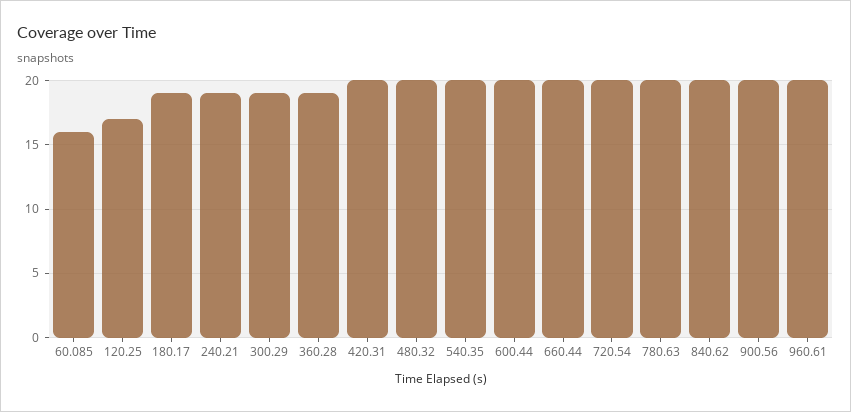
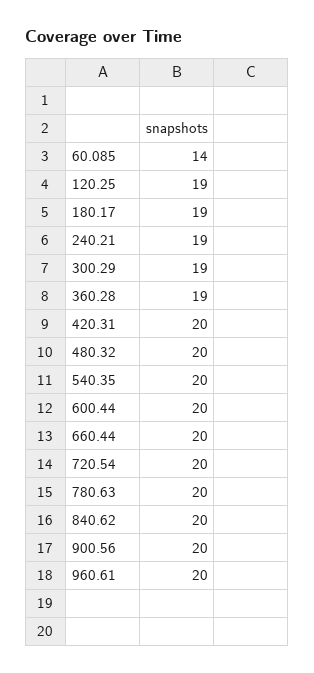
60.085: 16 -> 14
120.25: 17 -> 19

